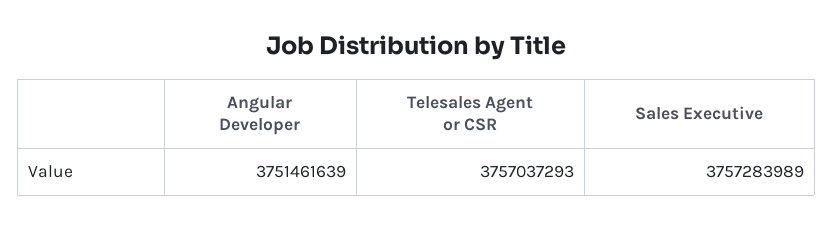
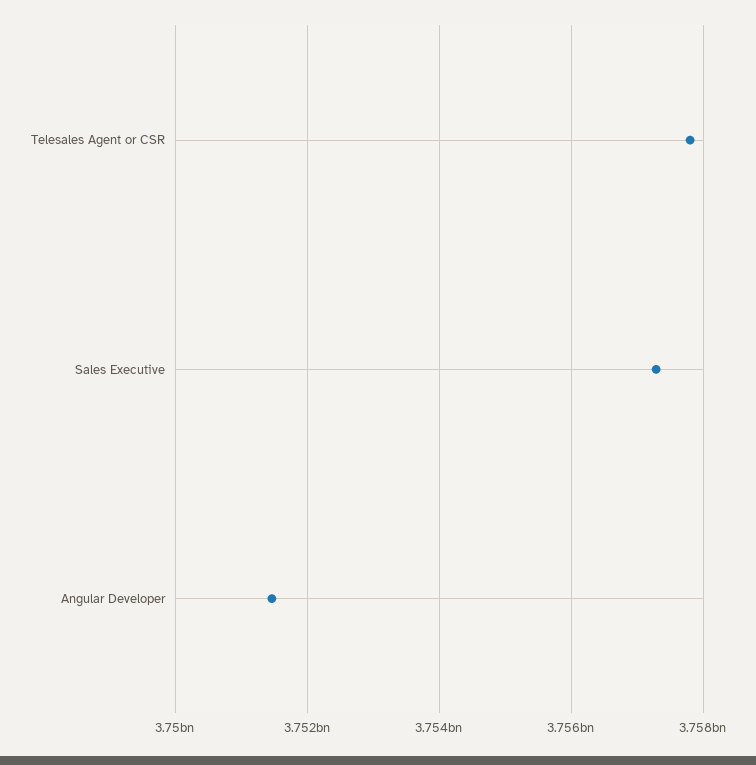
Telesales Agent or CSR: 3757037293 -> 3757800000

